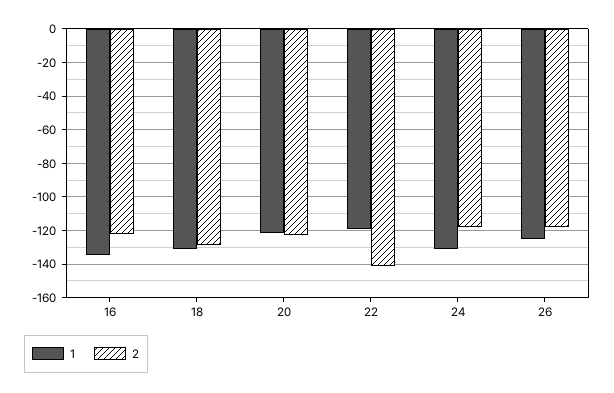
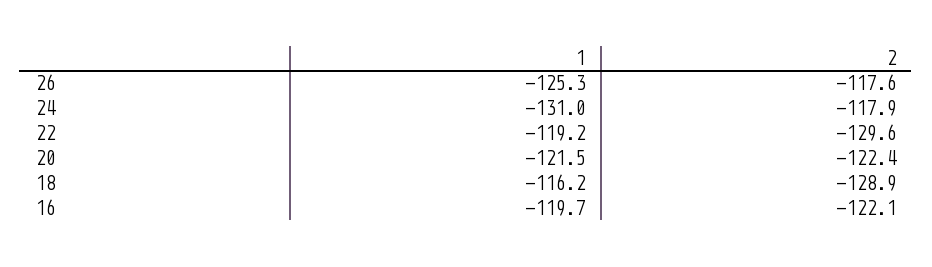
1, 16: -135 -> -119.7
1, 18: -130 -> -116.2
2, 22: -140 -> -129.6

